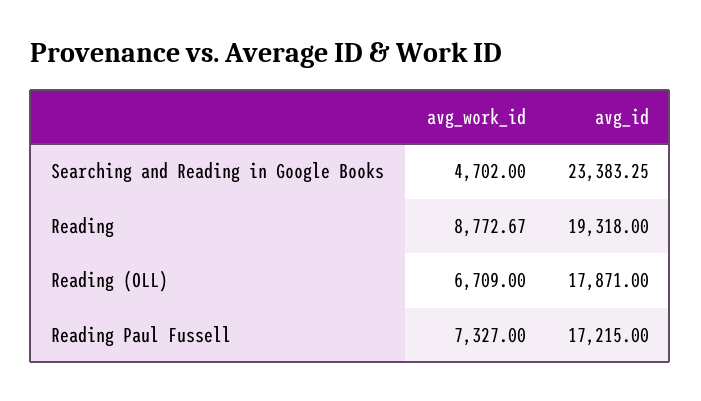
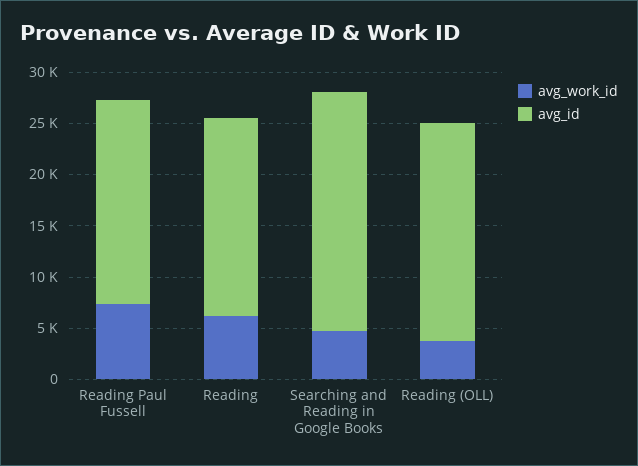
avg_work_id, Reading: 8772.67 -> 6000
avg_work_id, Reading (OLL): 6709 -> 4000
avg_id, Reading (OLL): 17871 -> 21000
avg_id, Reading Paul Fussell: 17215 -> 20000

